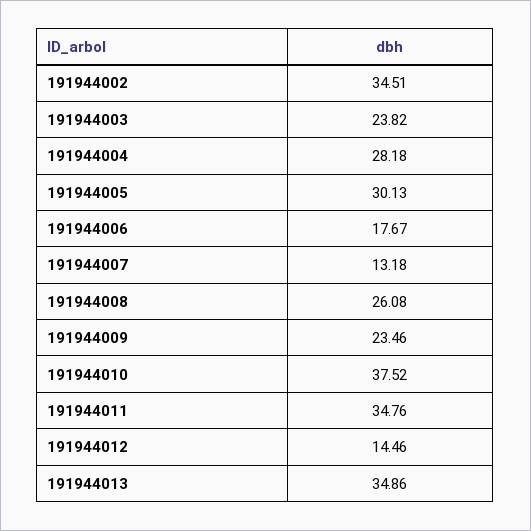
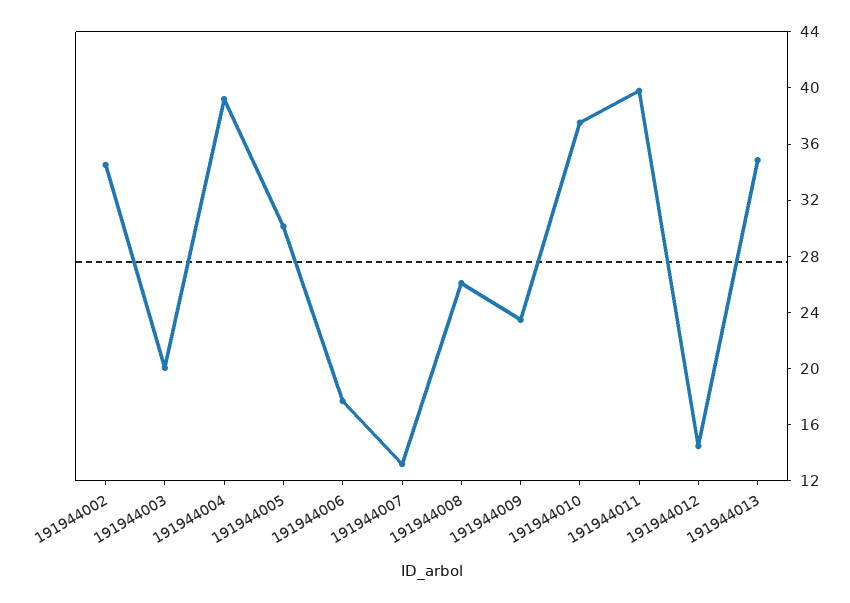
191944003: 23.82 -> 20
191944004: 28.18 -> 39
191944011: 34.76 -> 40

